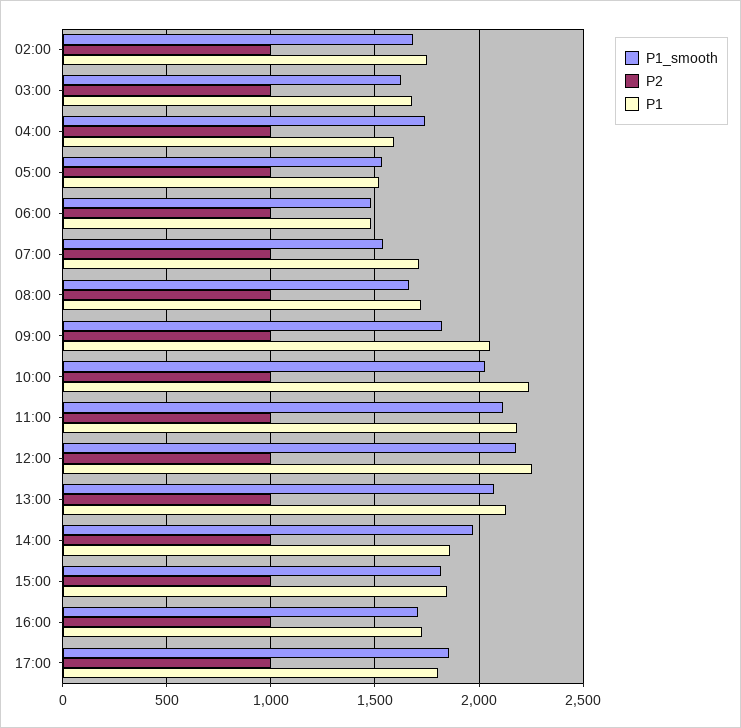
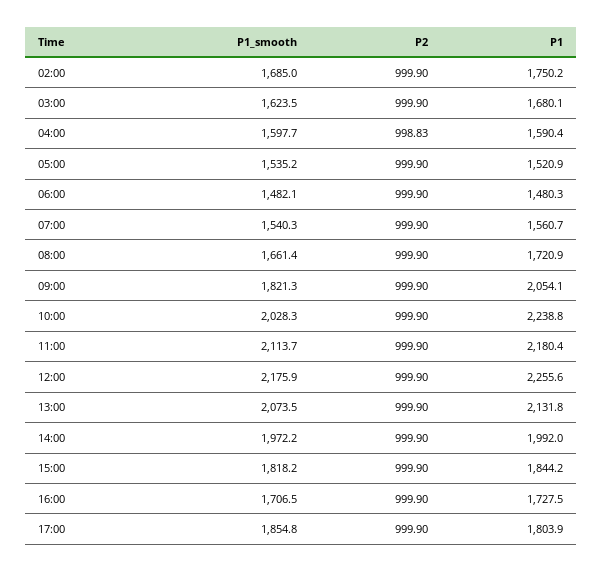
P1_smooth, 04:00: 1750 -> 1597.7
P1, 07:00: 1700 -> 1560.7
P1, 14:00: 1850 -> 1992

